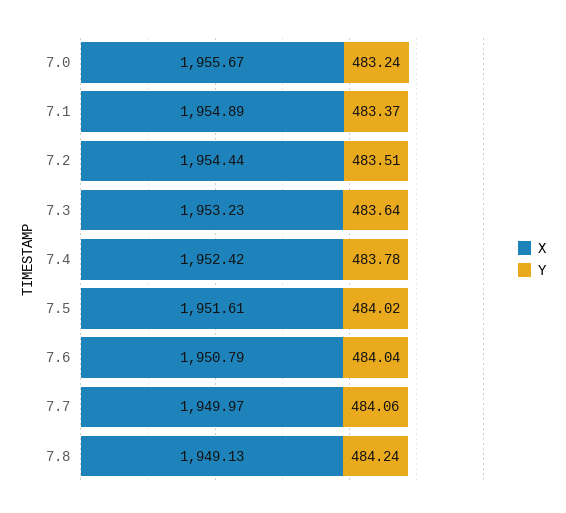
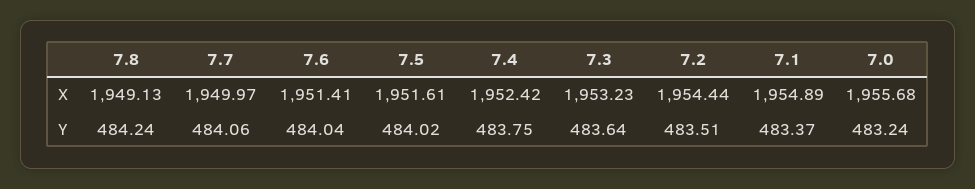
X, 7.0: 1955.67 -> 1955.68
Y, 7.4: 483.78 -> 483.75
X, 7.6: 1950.79 -> 1951.41

